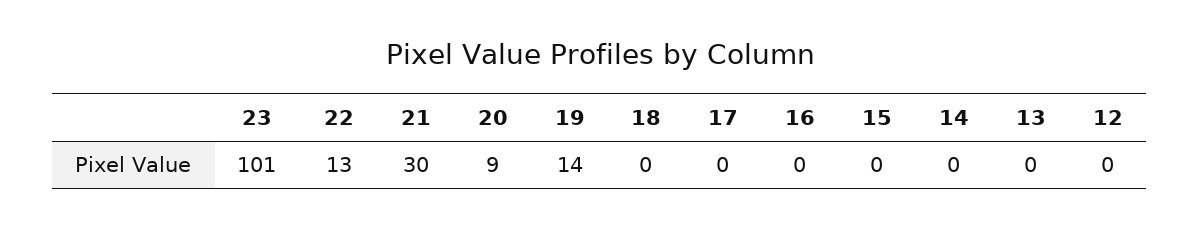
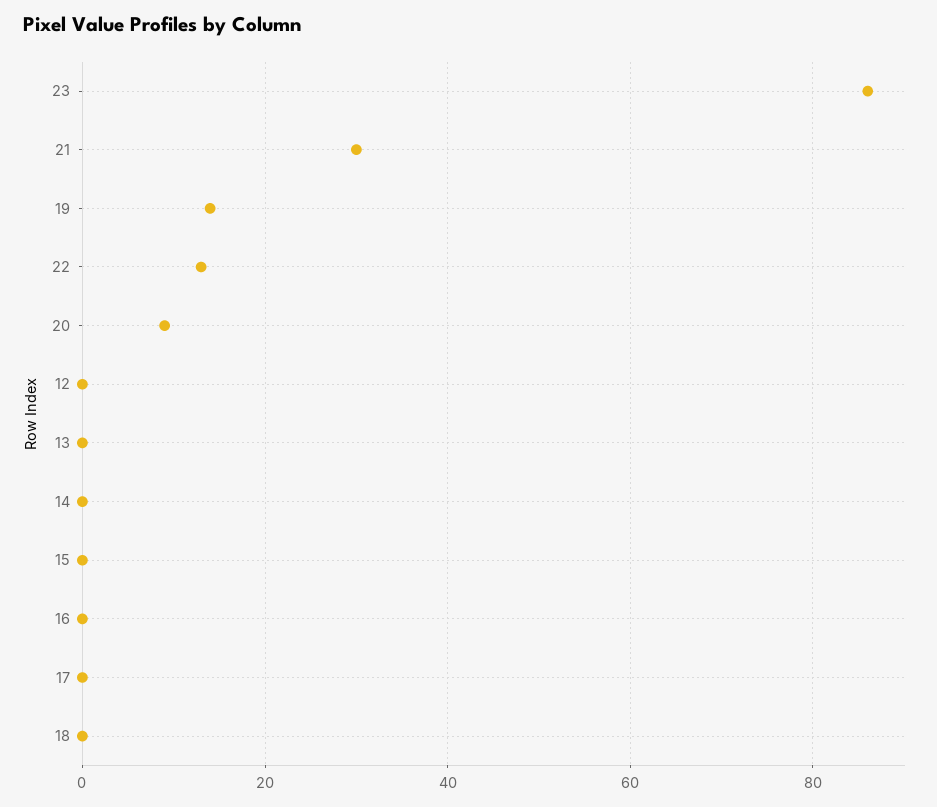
23: 101 -> 85

